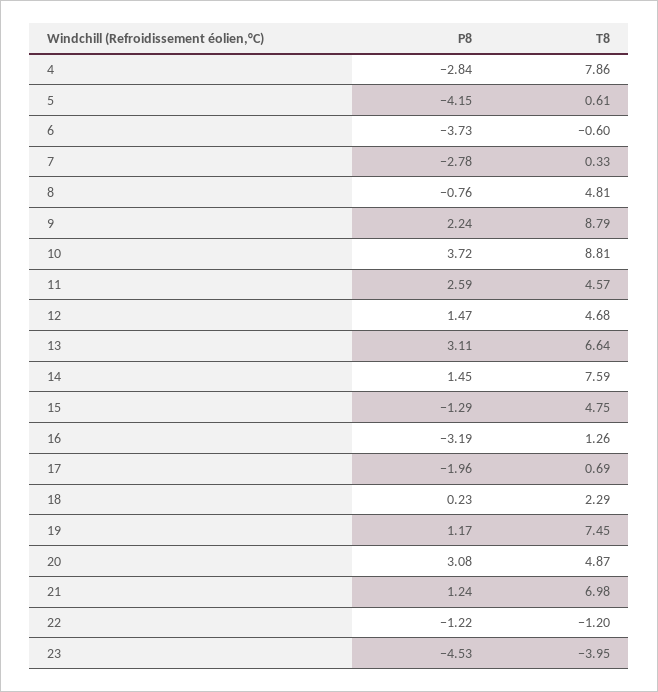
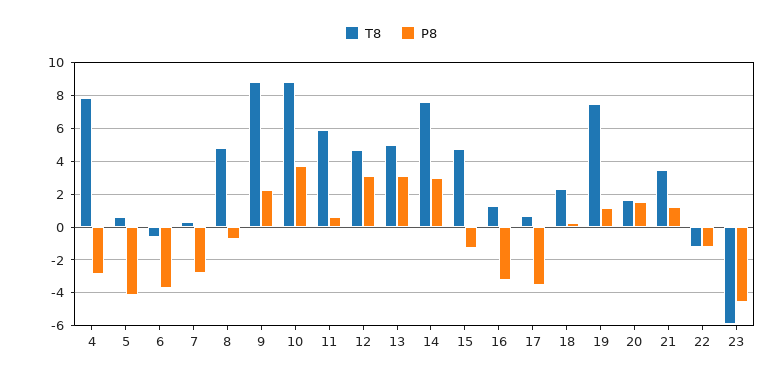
P8, 11: 2.59 -> 0.5
T8, 11: 4.57 -> 6
P8, 12: 1.47 -> 3
T8, 13: 6.64 -> 5
P8, 14: 1.45 -> 3
P8, 17: -1.96 -> -3.5
P8, 20: 3.08 -> 1.5
T8, 20: 4.87 -> 1.5
T8, 21: 6.98 -> 3.5
T8, 23: -3.95 -> -6

